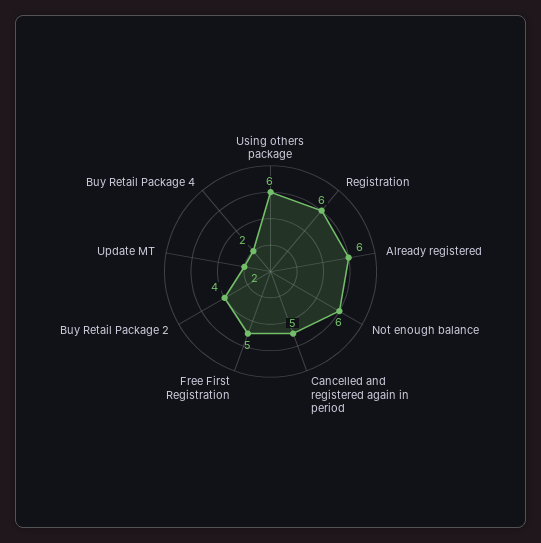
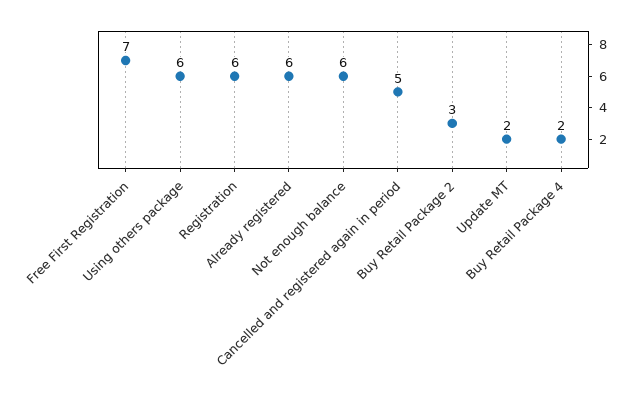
Free First Registration: 5 -> 7
Buy Retail Package 2: 4 -> 3

